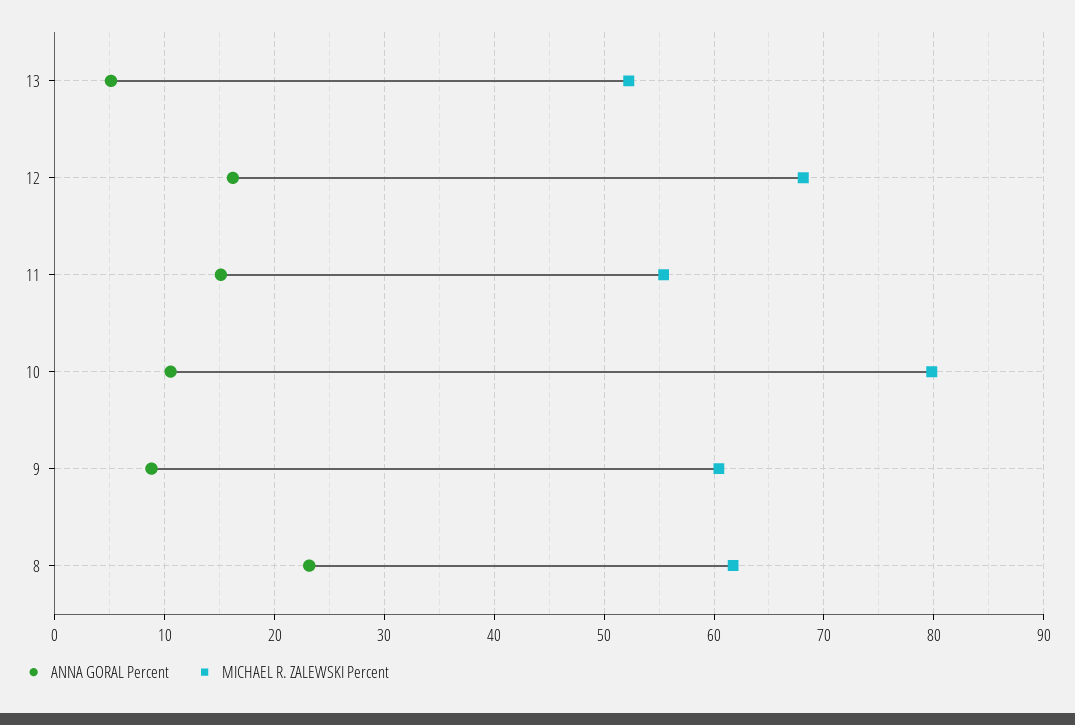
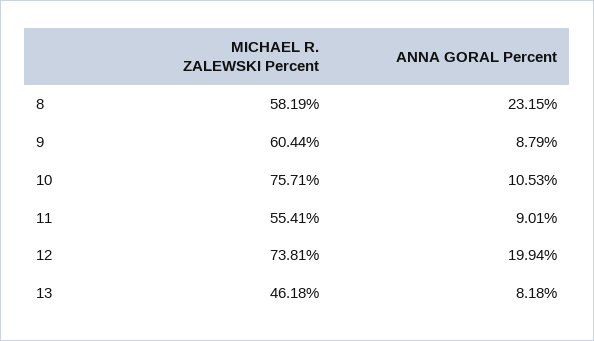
ANNA GORAL Percent, 13: 5 -> 8.18
MICHAEL R. ZALEWSKI Percent, 13: 52 -> 46.18
ANNA GORAL Percent, 12: 16 -> 19.94
MICHAEL R. ZALEWSKI Percent, 12: 68 -> 73.81
ANNA GORAL Percent, 11: 15 -> 9.01
MICHAEL R. ZALEWSKI Percent, 10: 80 -> 75.71
MICHAEL R. ZALEWSKI Percent, 8: 62 -> 58.19

